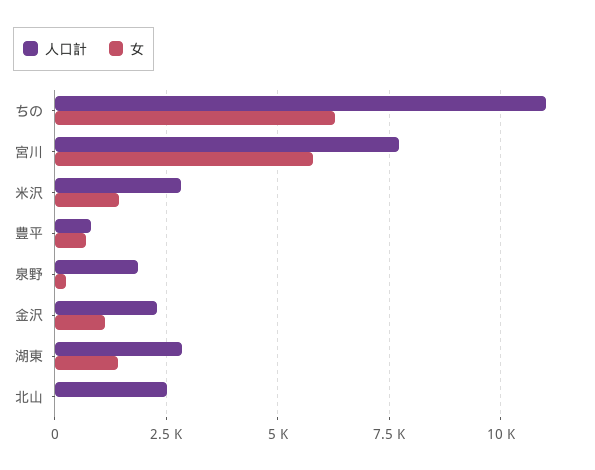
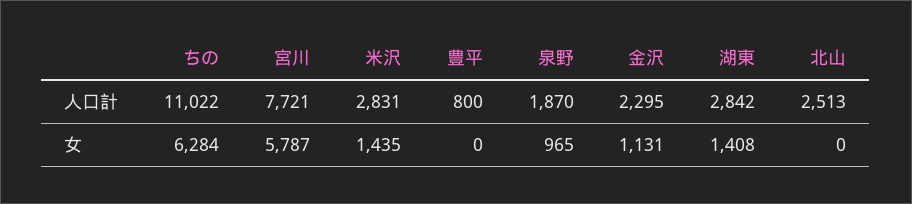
女, 豊平: 750 -> 0
女, 泉野: 250 -> 965

